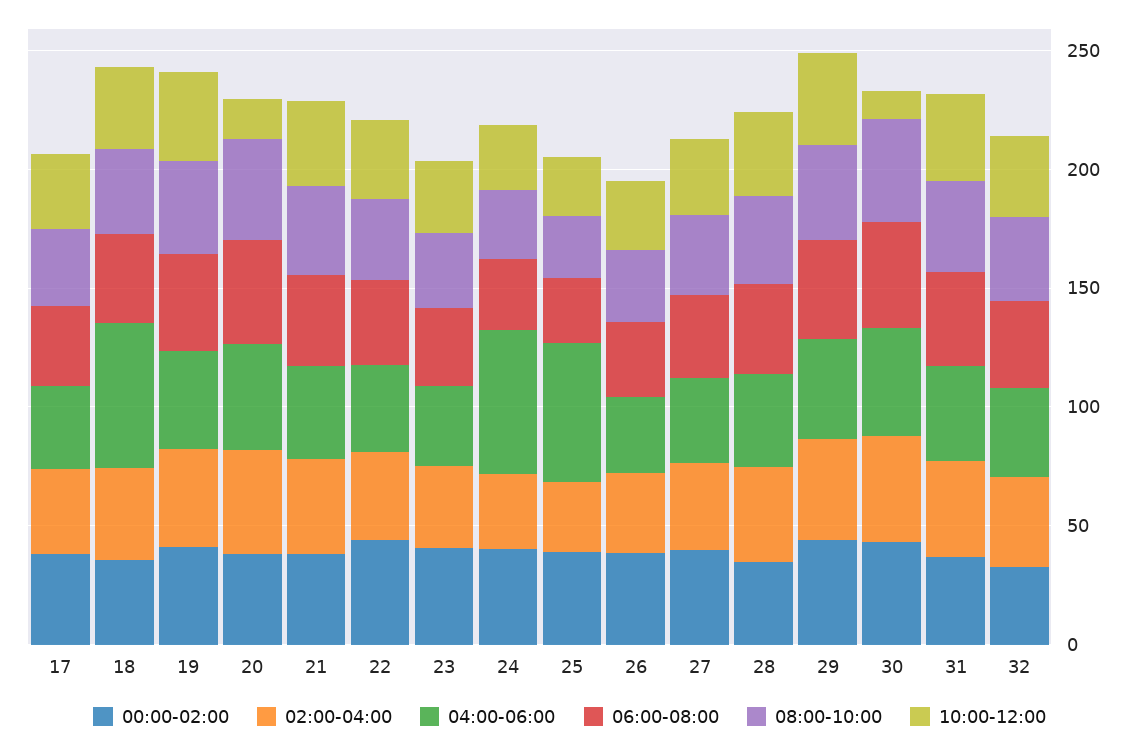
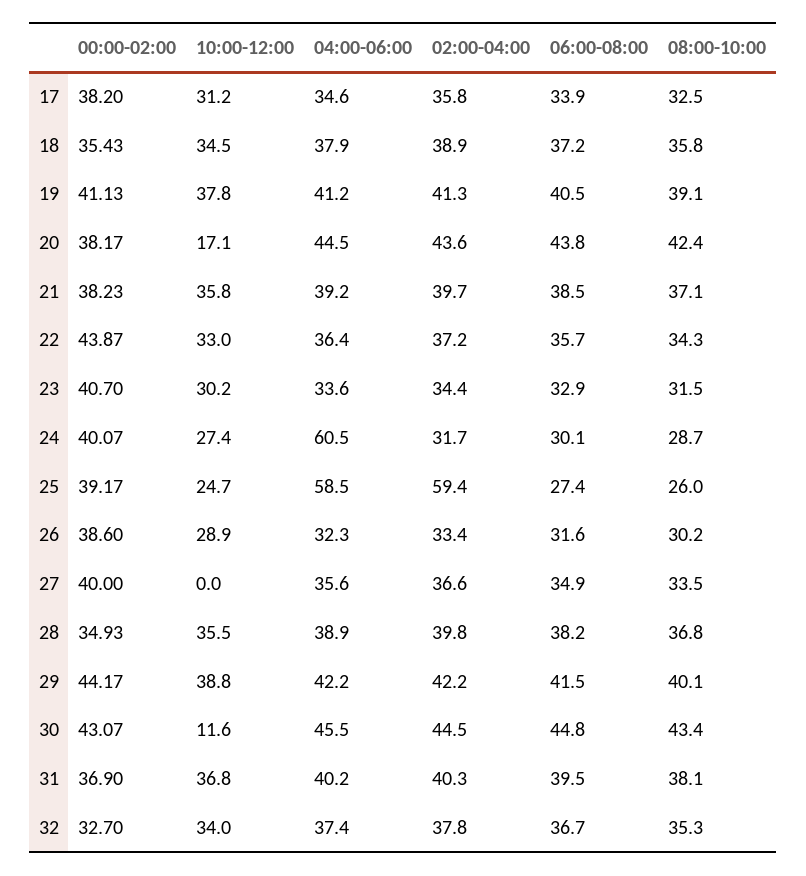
04:00-06:00, 18: 60 -> 37.9
02:00-04:00, 25: 30 -> 59.4
10:00-12:00, 27: 30 -> 0

